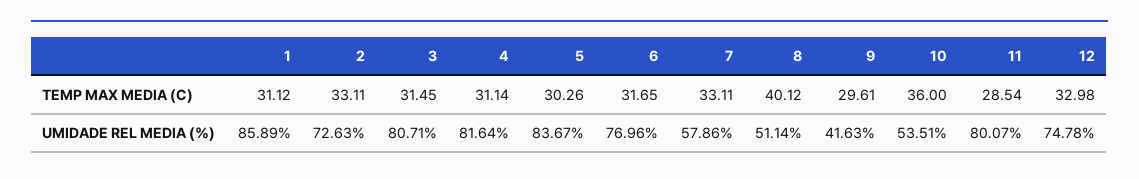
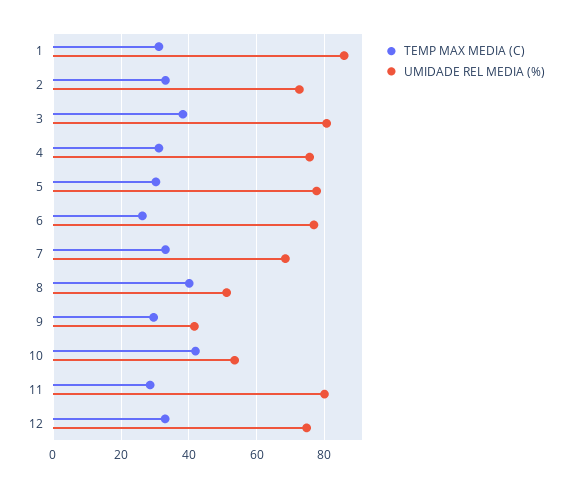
TEMP MAX MEDIA (C), 3: 31.45 -> 38
TEMP MAX MEDIA (C), 6: 31.65 -> 26
TEMP MAX MEDIA (C), 10: 36 -> 42
UMIDADE REL MEDIA (%), 4: 81.64 -> 76
UMIDADE REL MEDIA (%), 5: 83.67 -> 78
UMIDADE REL MEDIA (%), 7: 57.86 -> 68

